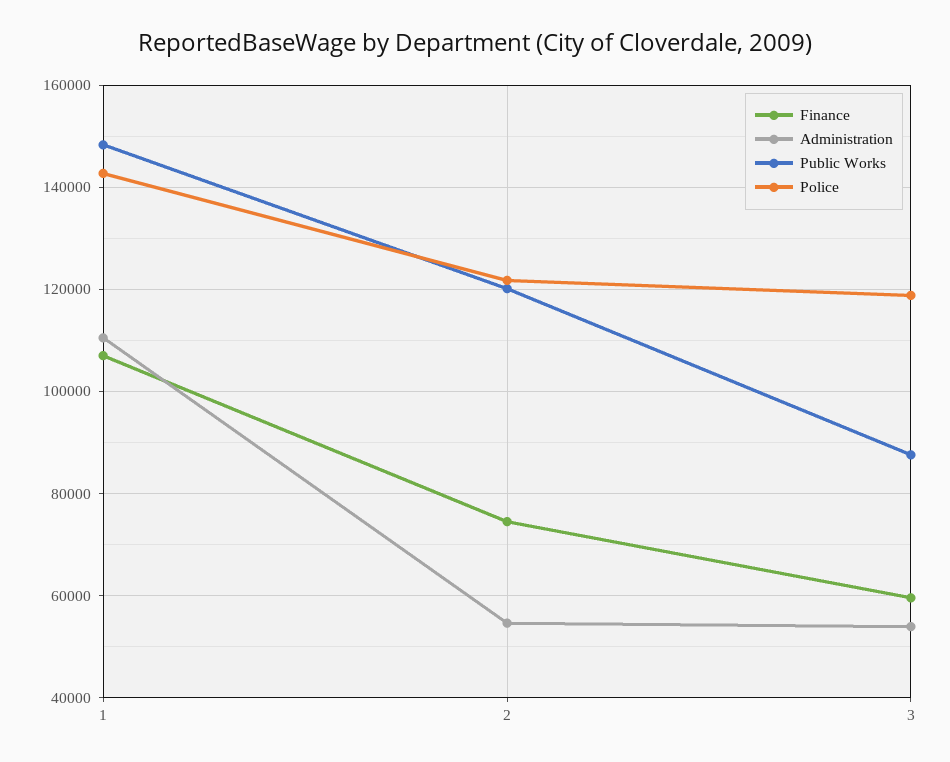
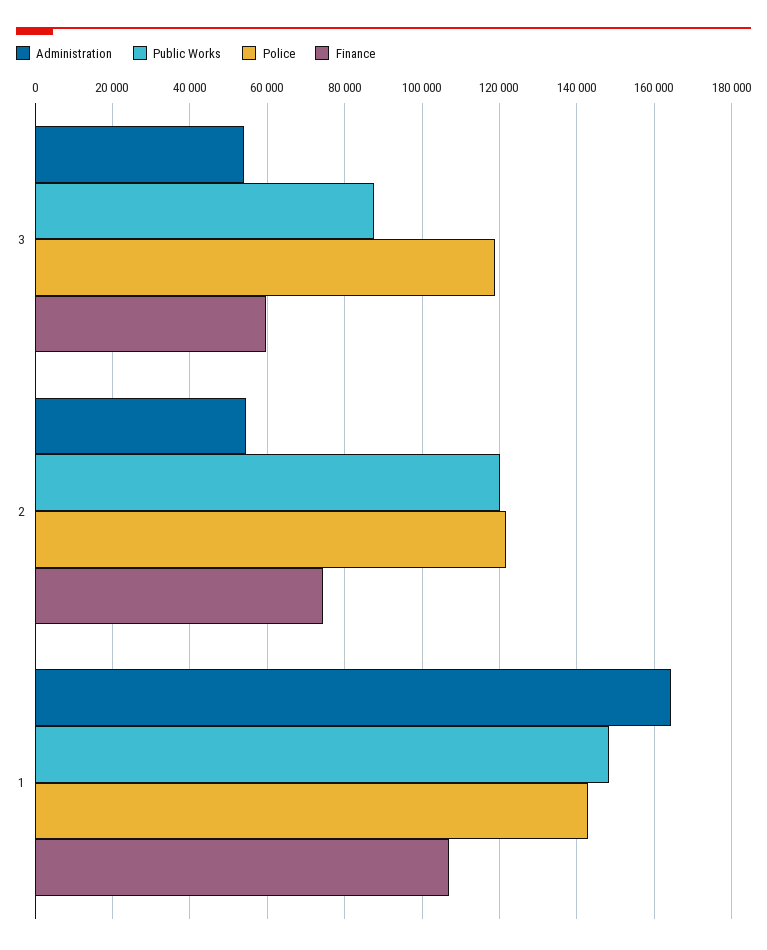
Administration, 1: 110000 -> 164000

